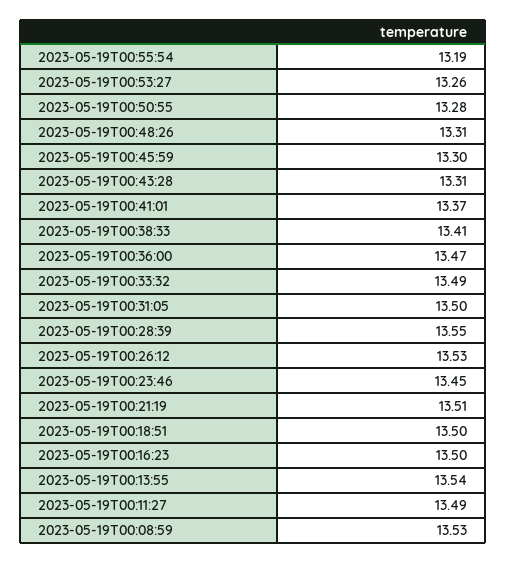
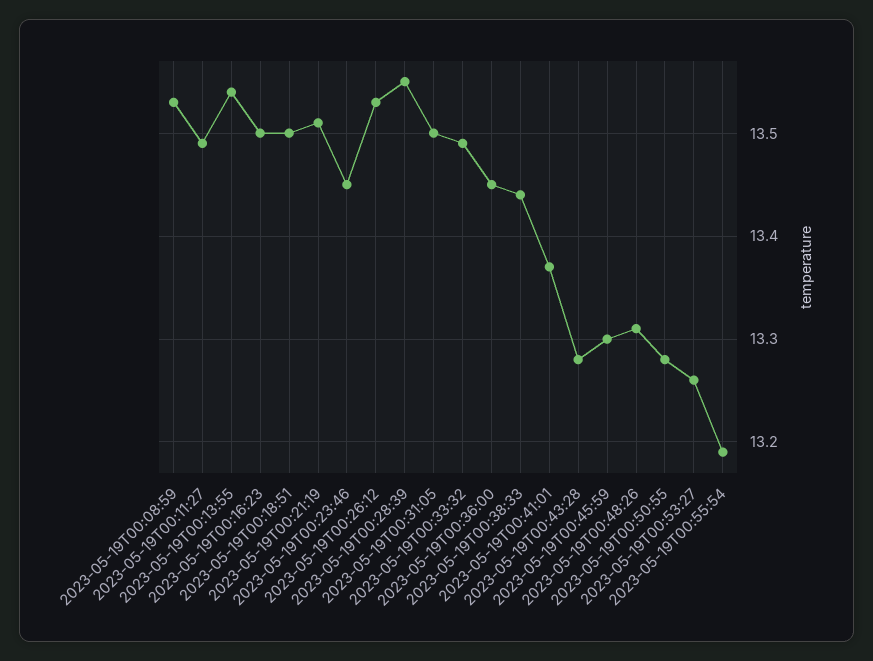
2023-05-19T00:43:28: 13.31 -> 13.28
2023-05-19T00:38:33: 13.41 -> 13.44
2023-05-19T00:36:00: 13.47 -> 13.45

